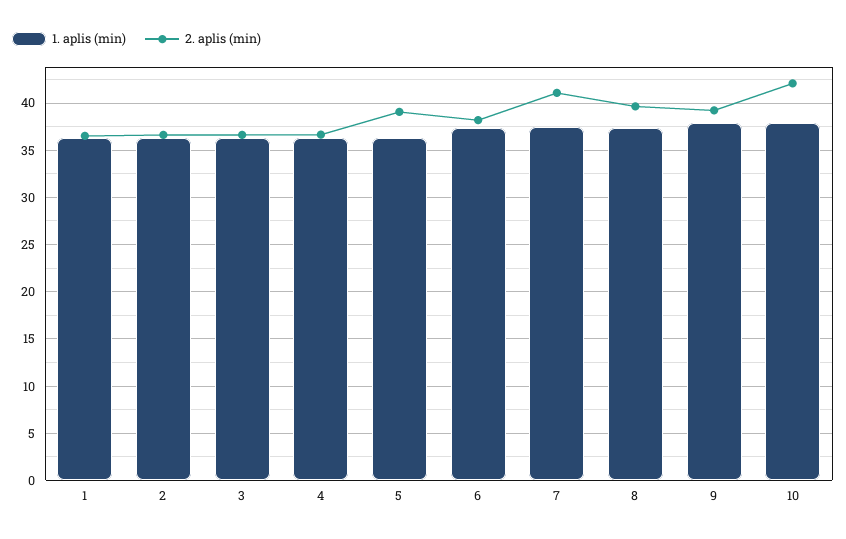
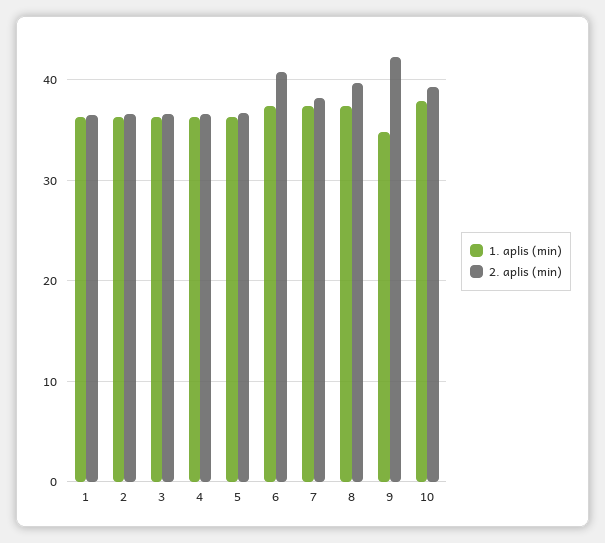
2. aplis (min), 5: 39 -> 37
2. aplis (min), 6: 38 -> 41
2. aplis (min), 7: 41 -> 38
1. aplis (min), 9: 38 -> 35
2. aplis (min), 9: 39 -> 42
2. aplis (min), 10: 42 -> 39

